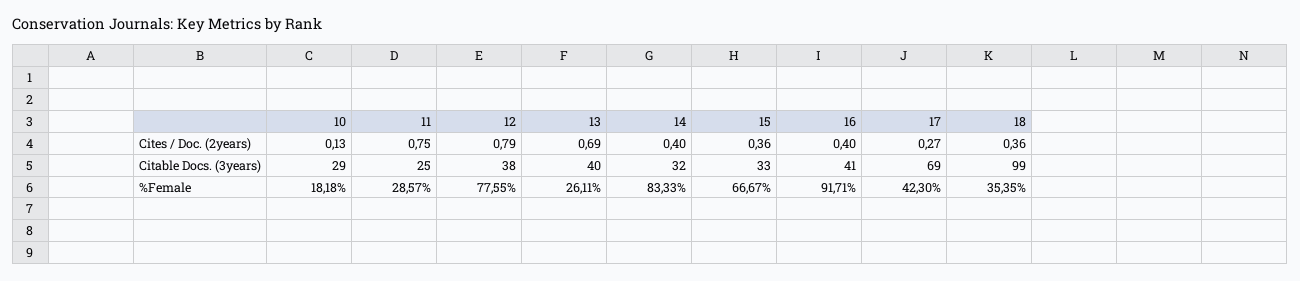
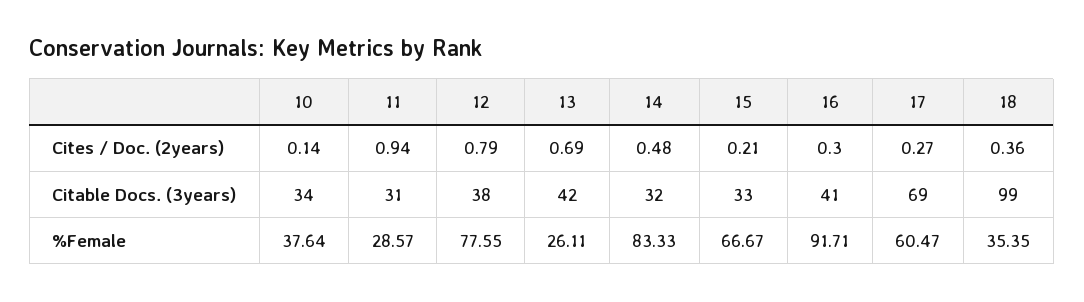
10, Cites / Doc. (2years): 0.13 -> 0.14
11, Cites / Doc. (2years): 0.75 -> 0.94
14, Cites / Doc. (2years): 0.4 -> 0.48
15, Cites / Doc. (2years): 0.36 -> 0.21
16, Cites / Doc. (2years): 0.4 -> 0.3
10, Citable Docs. (3years): 29 -> 34
11, Citable Docs. (3years): 25 -> 31
13, Citable Docs. (3years): 40 -> 42
10, %Female: 18.18 -> 37.64
17, %Female: 42.3 -> 60.47

